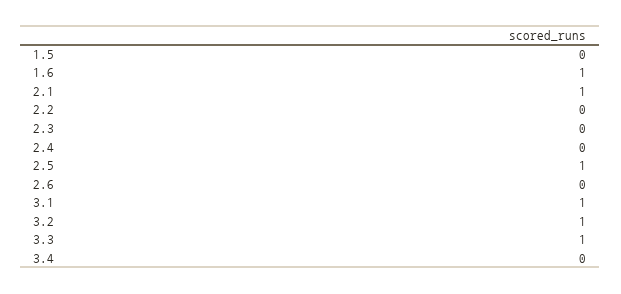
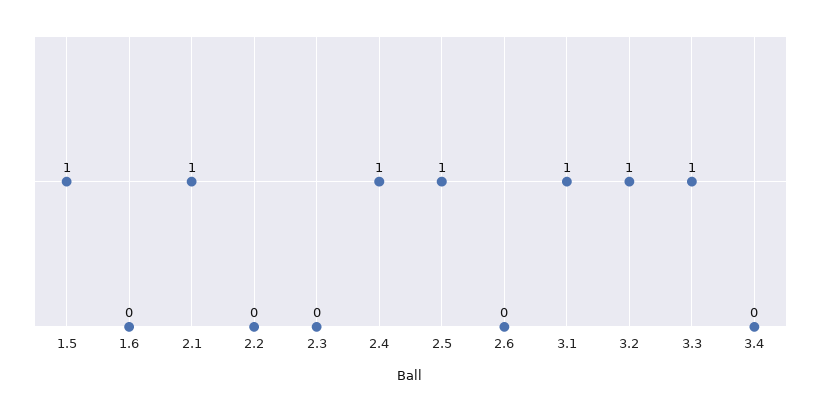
1.5: 0 -> 1
1.6: 1 -> 0
2.4: 0 -> 1

